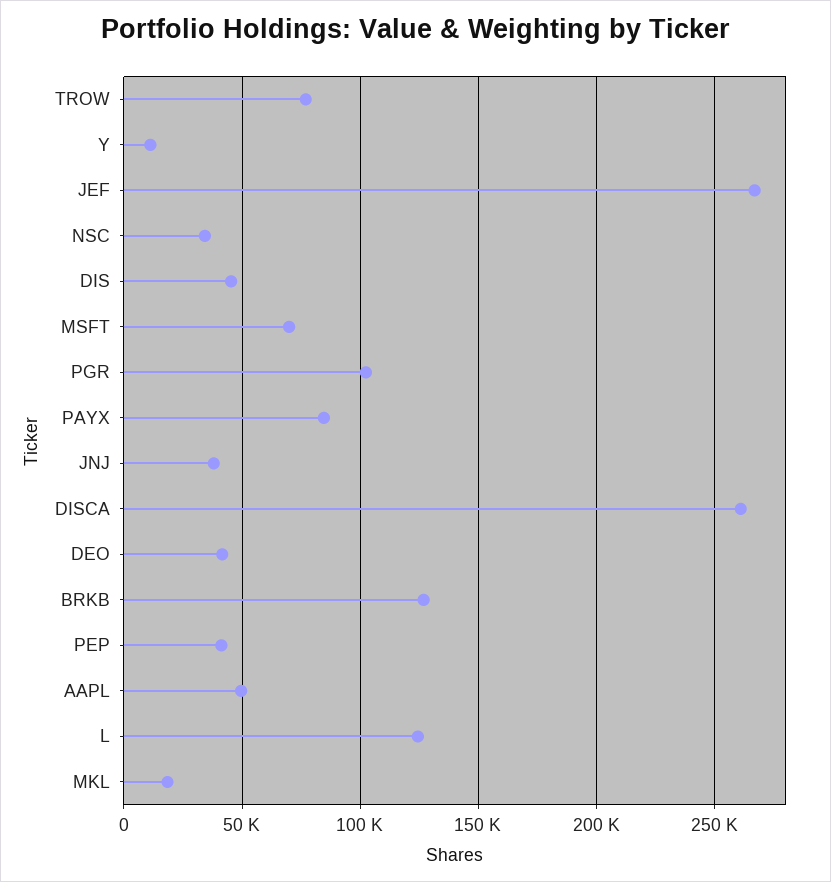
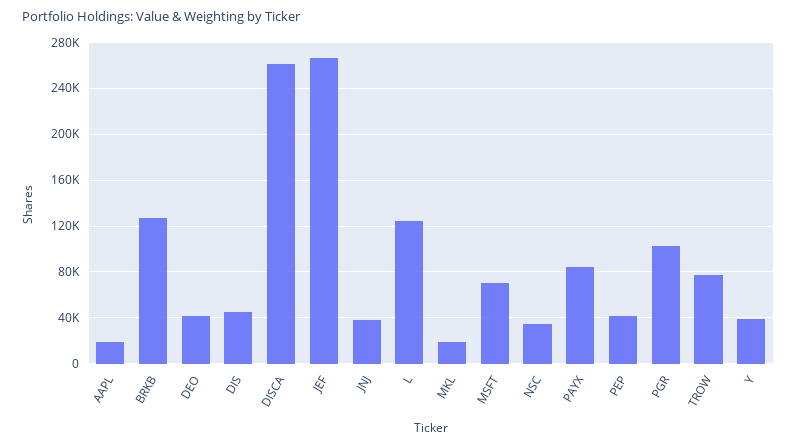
Y: 10000 -> 40000
AAPL: 50000 -> 20000

